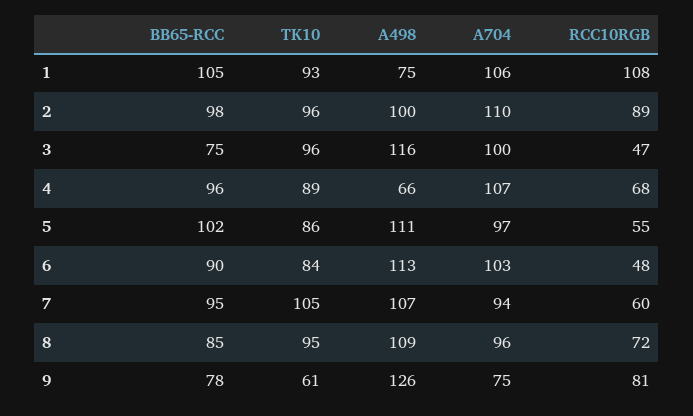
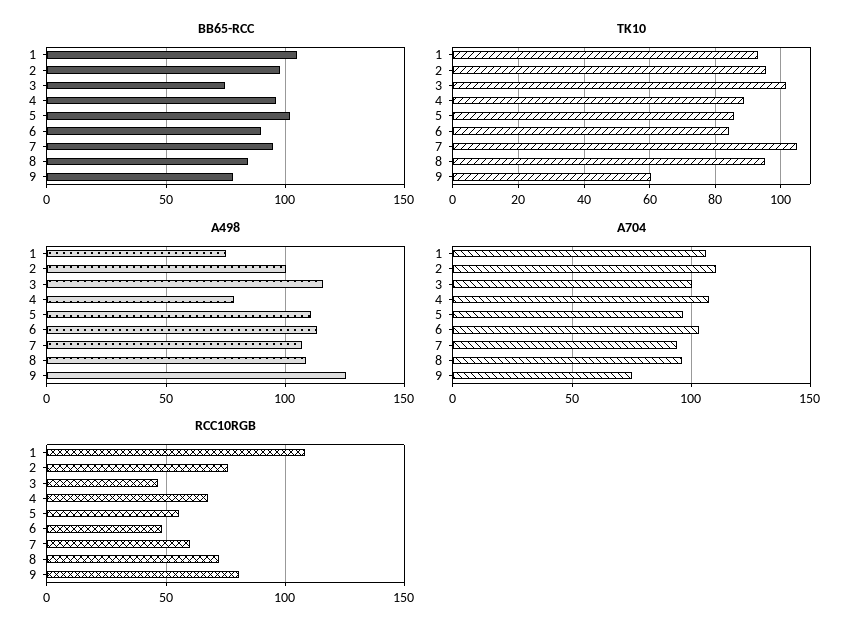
RCC10RGB, 2: 89 -> 75
TK10, 3: 96 -> 102
A498, 4: 66 -> 80

